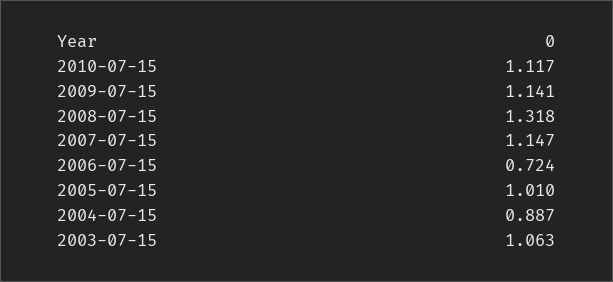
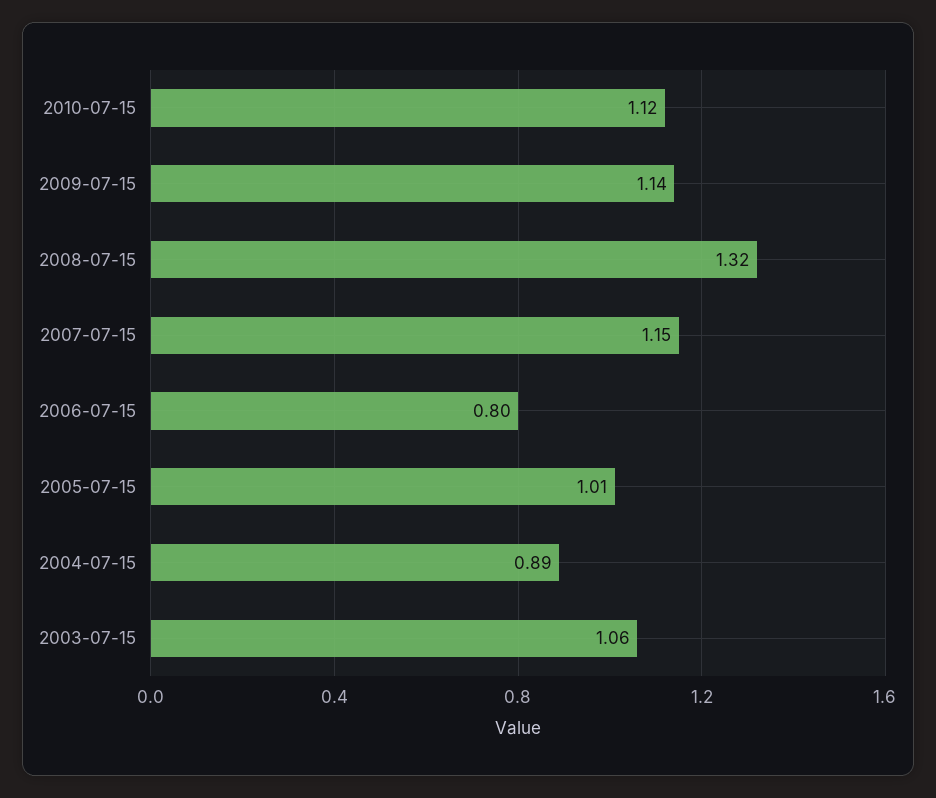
2006-07-15: 0.724 -> 0.8

